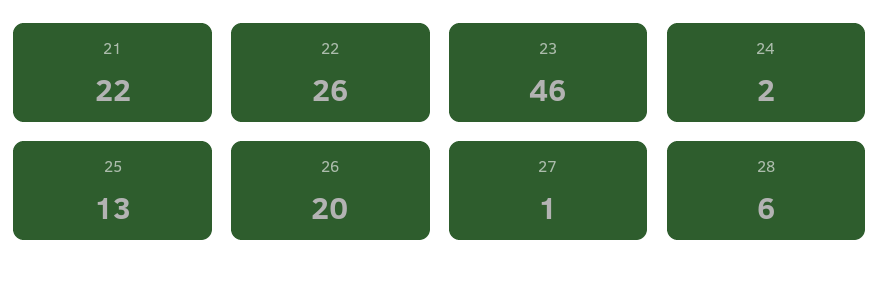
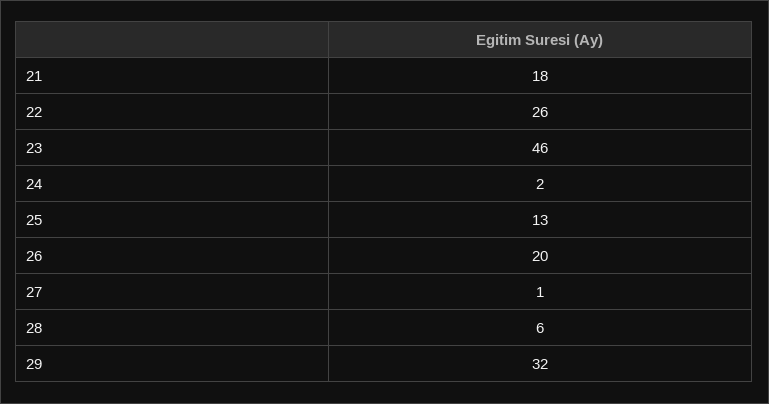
21: 22 -> 18
29: none -> 32

